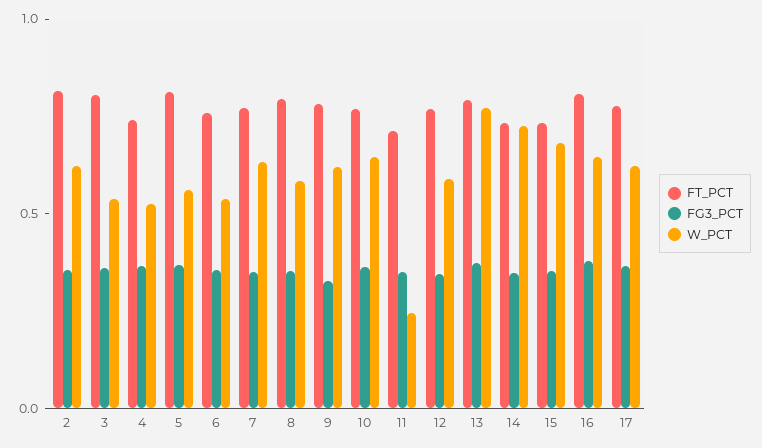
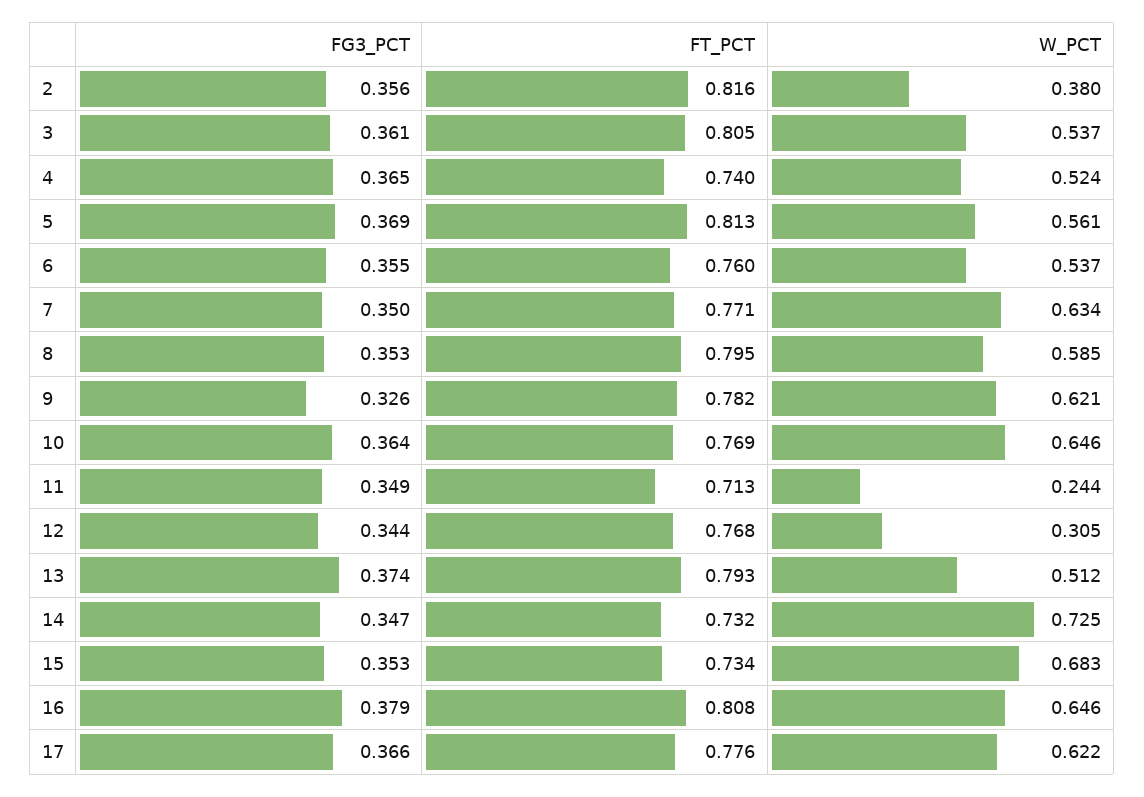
W_PCT, 2: 0.6 -> 0.38
W_PCT, 12: 0.6 -> 0.305
W_PCT, 13: 0.8 -> 0.512

